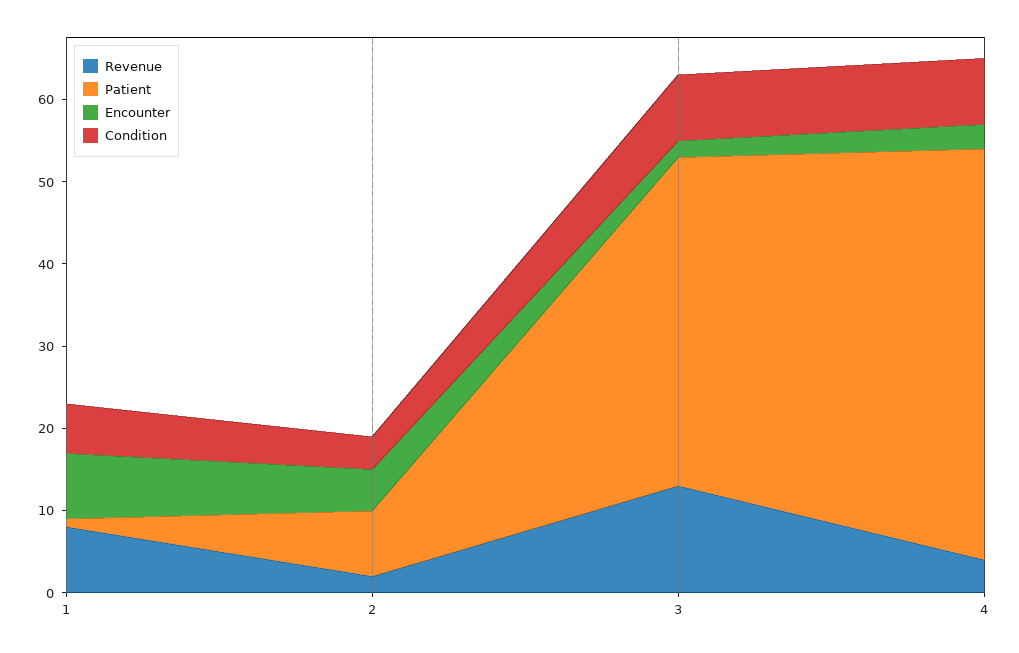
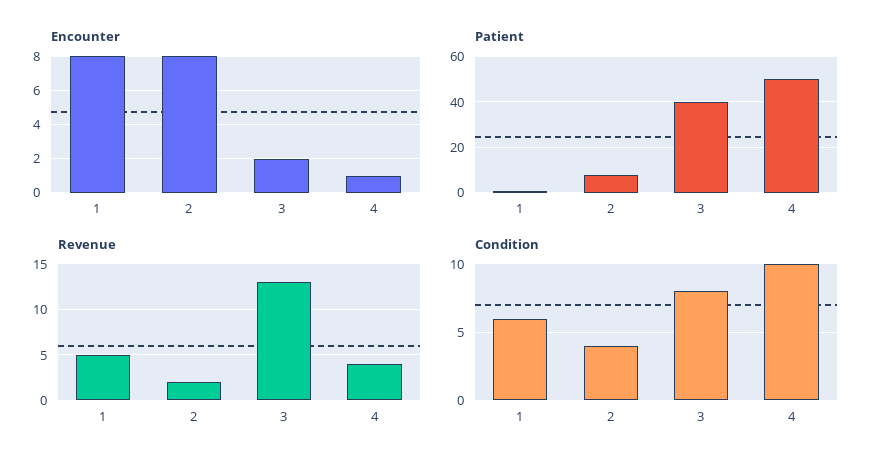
Revenue, 1: 8 -> 5
Encounter, 2: 5 -> 8
Encounter, 4: 3 -> 1
Condition, 4: 8 -> 10

